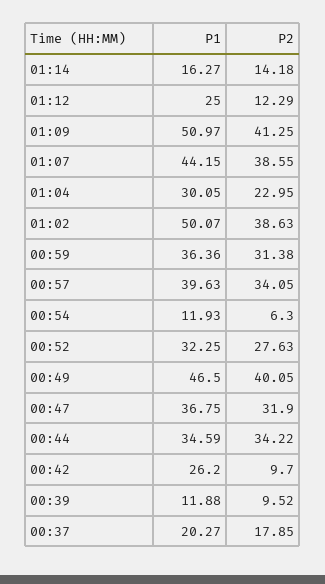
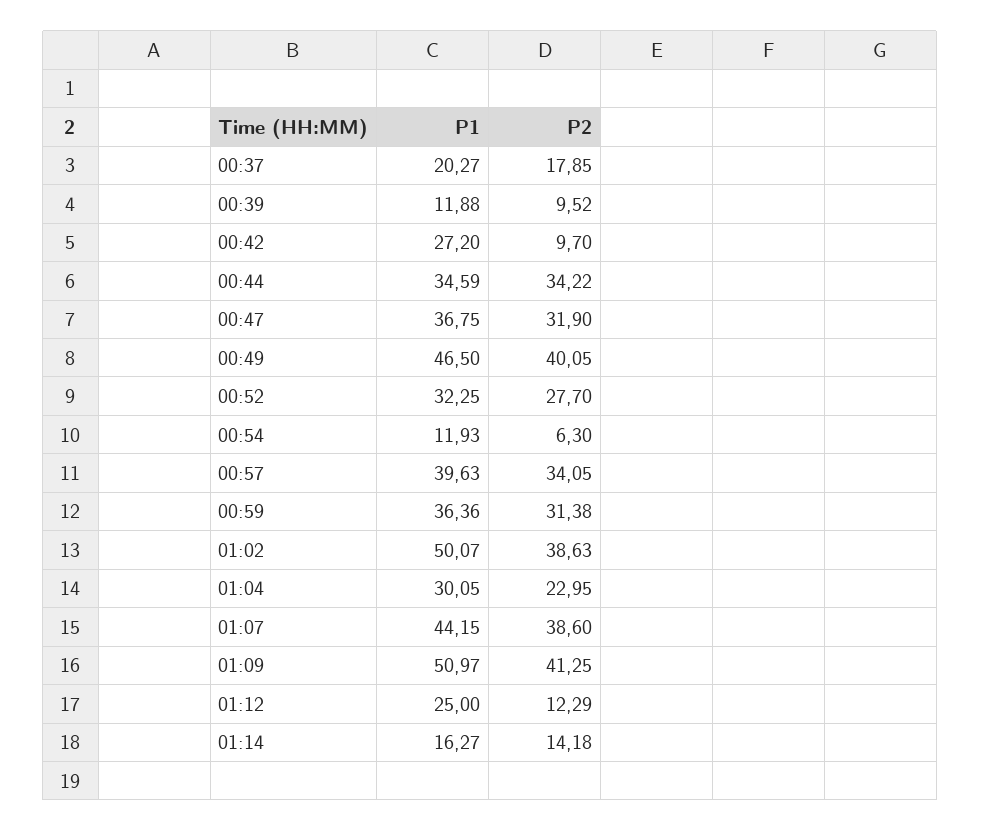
P2, 01:07: 38.55 -> 38.6
P2, 00:52: 27.63 -> 27.7
P1, 00:42: 26.2 -> 27.2

